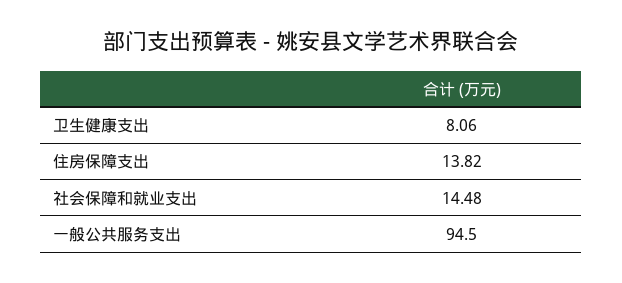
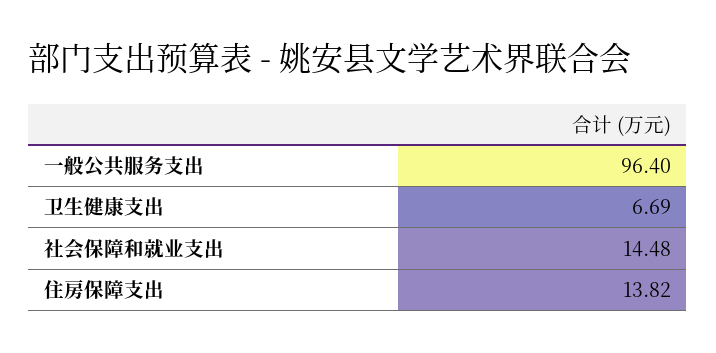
卫生健康支出: 8.06 -> 6.69
一般公共服务支出: 94.5 -> 96.4

